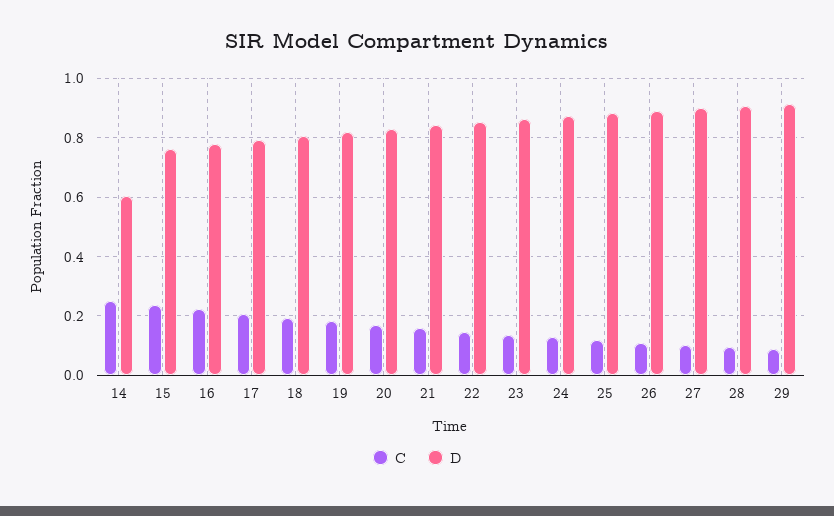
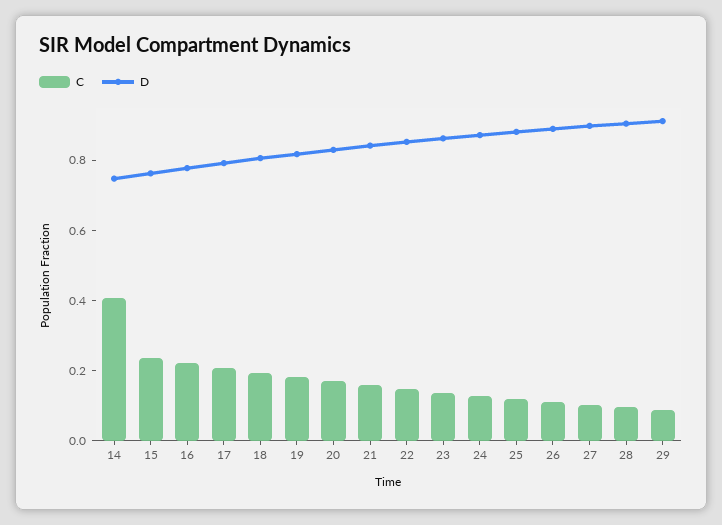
C, 14: 0.25 -> 0.4
D, 14: 0.6 -> 0.75

